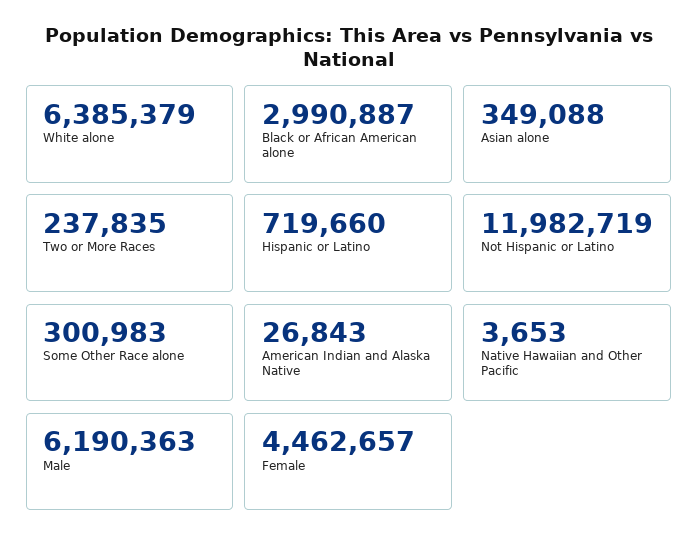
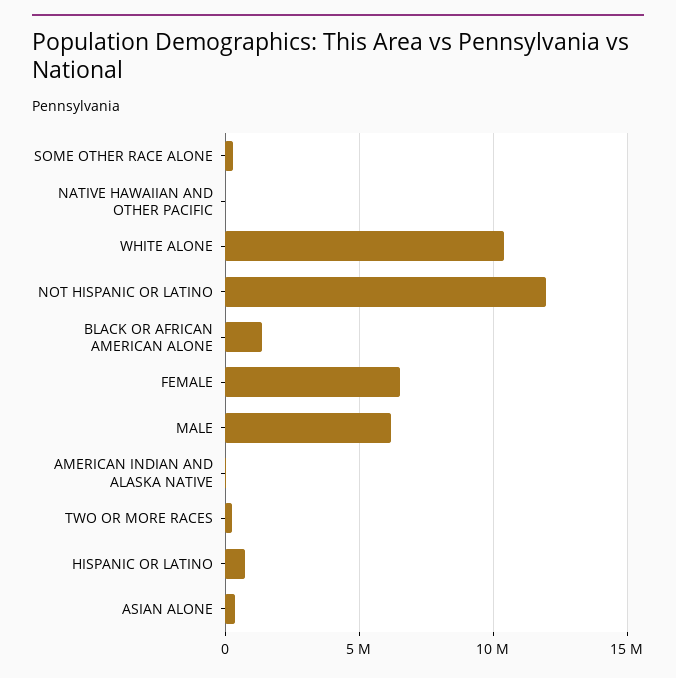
White alone: 6385379 -> 10500000
Black or African American alone: 2990887 -> 1500000
Female: 4462657 -> 6500000

